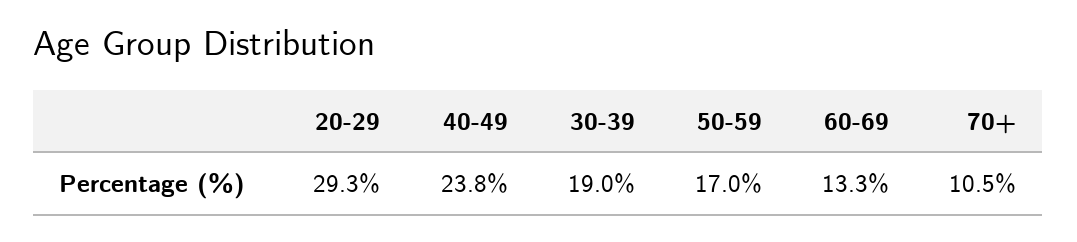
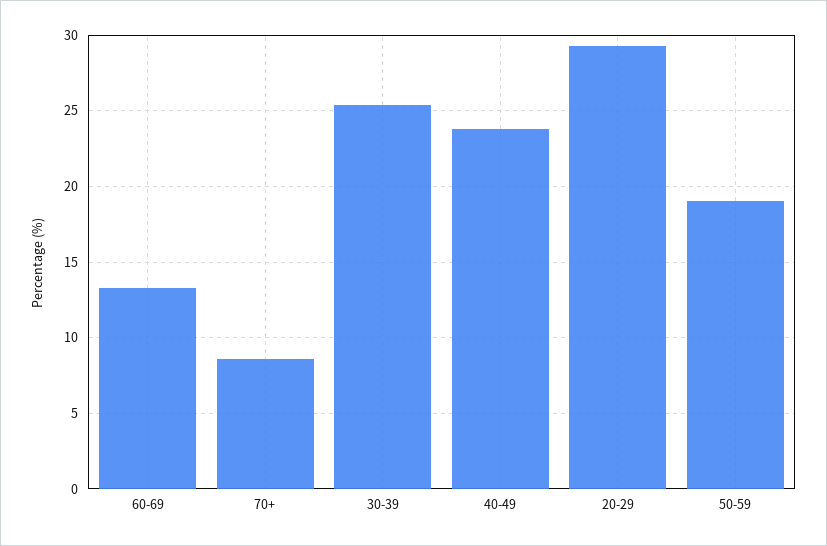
30-39: 19 -> 25.5
50-59: 17 -> 19
70+: 10.5 -> 8.5

